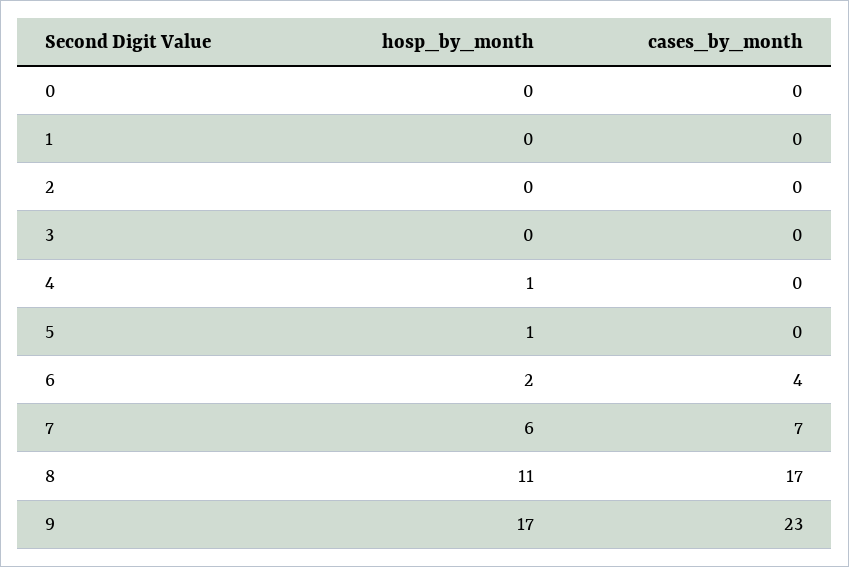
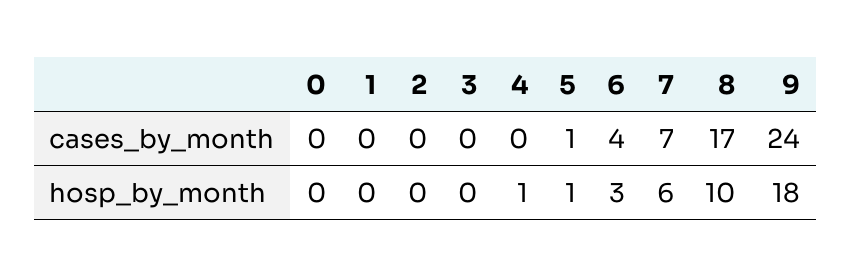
cases_by_month, 5: 0 -> 1
hosp_by_month, 6: 2 -> 3
hosp_by_month, 8: 11 -> 10
hosp_by_month, 9: 17 -> 18
cases_by_month, 9: 23 -> 24

